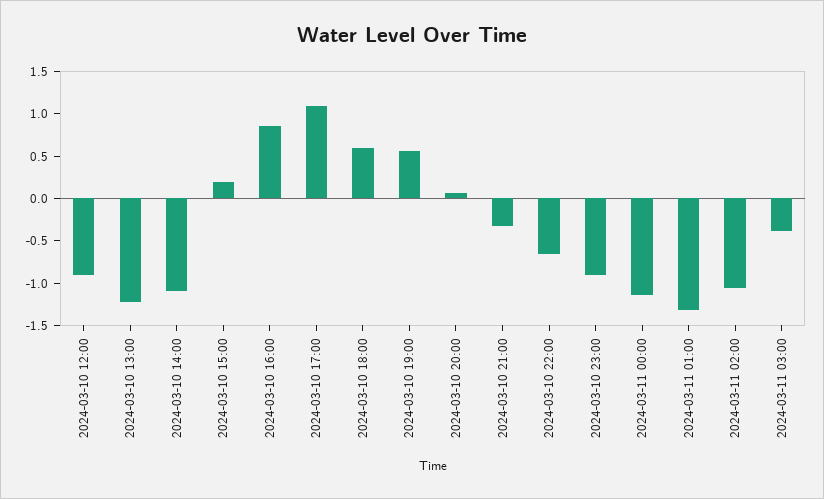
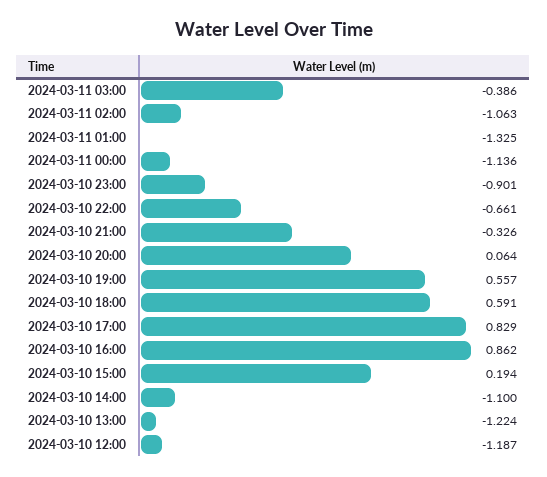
2024-03-10 12:00: -0.9 -> -1.187
2024-03-10 17:00: 1.1 -> 0.829

